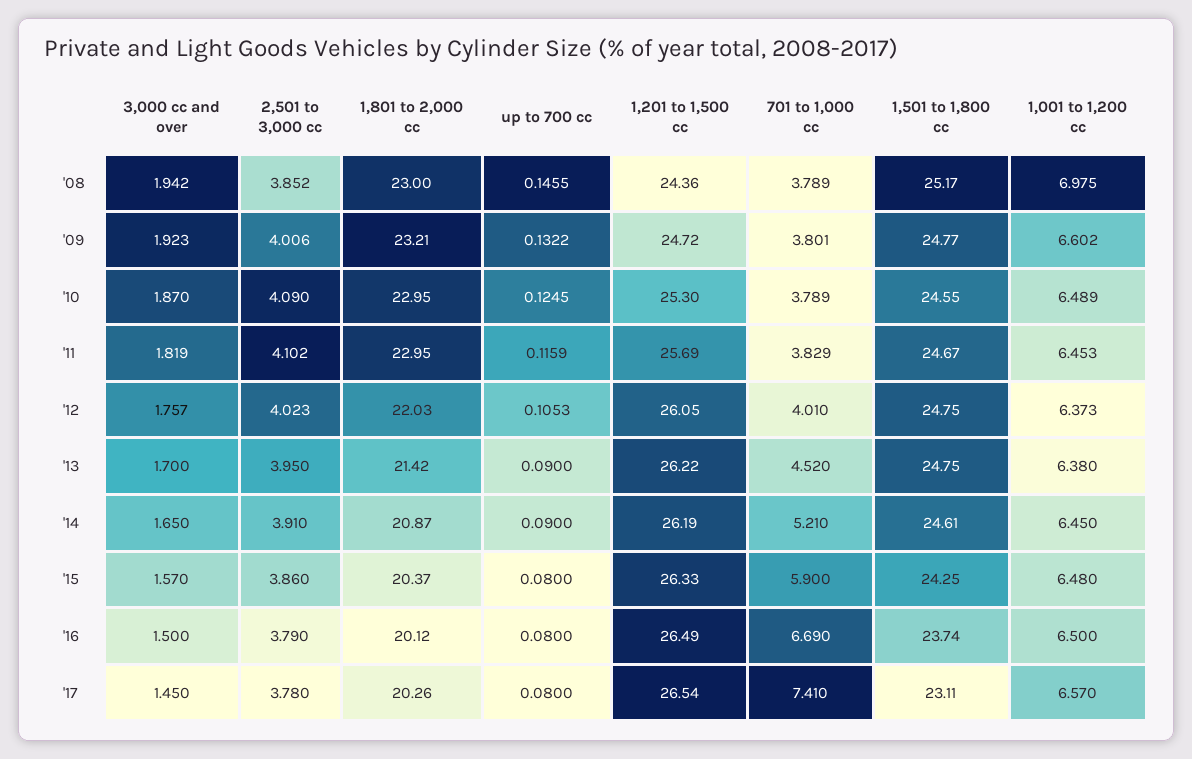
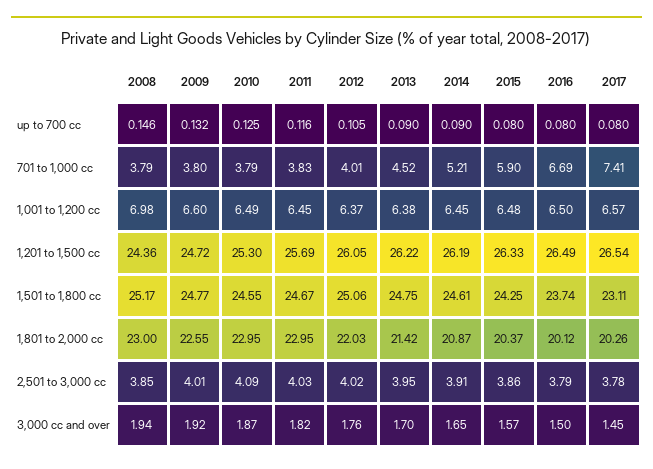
1,801 to 2,000 cc, '09: 23.21 -> 22.55
2,501 to 3,000 cc, '11: 4.102 -> 4.03
1,501 to 1,800 cc, '12: 24.75 -> 25.06

